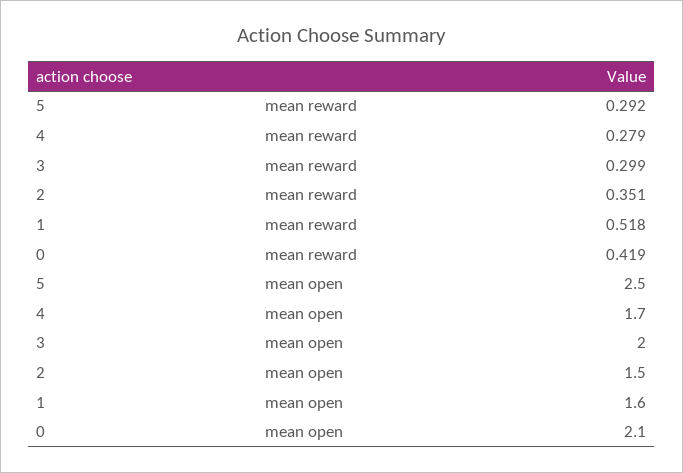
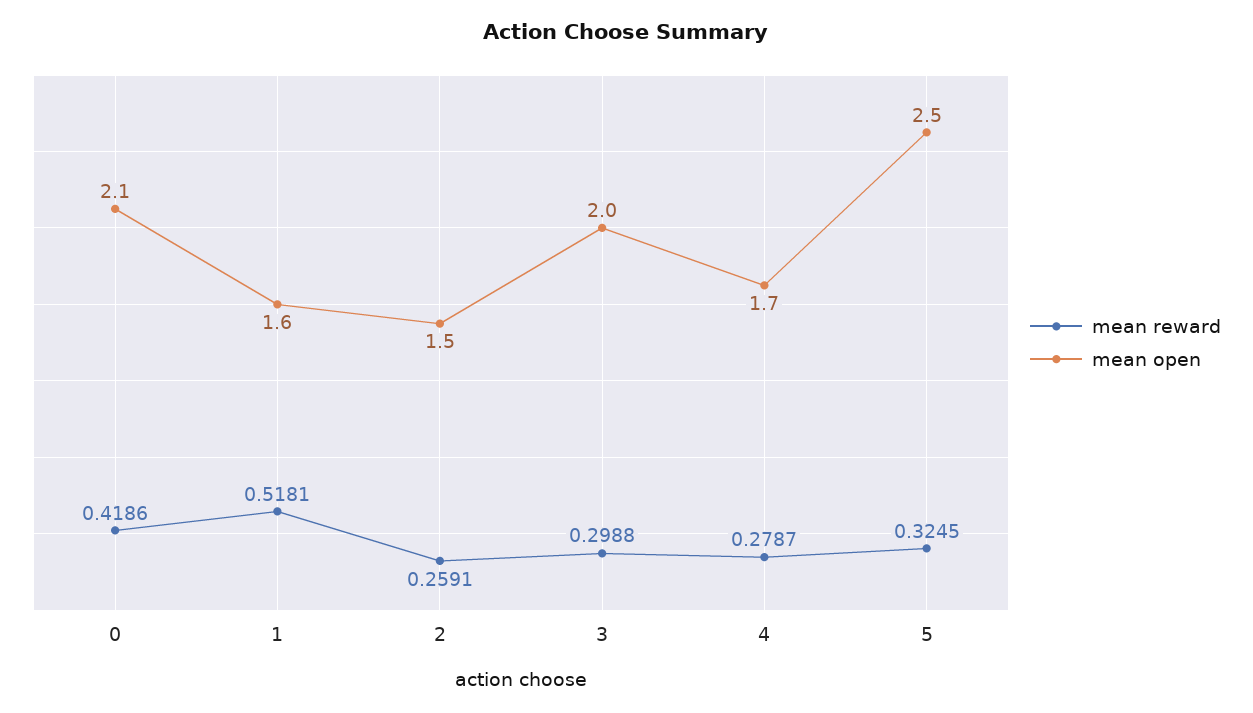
mean reward, 5: 0.292 -> 0.3245
mean reward, 2: 0.351 -> 0.2591

